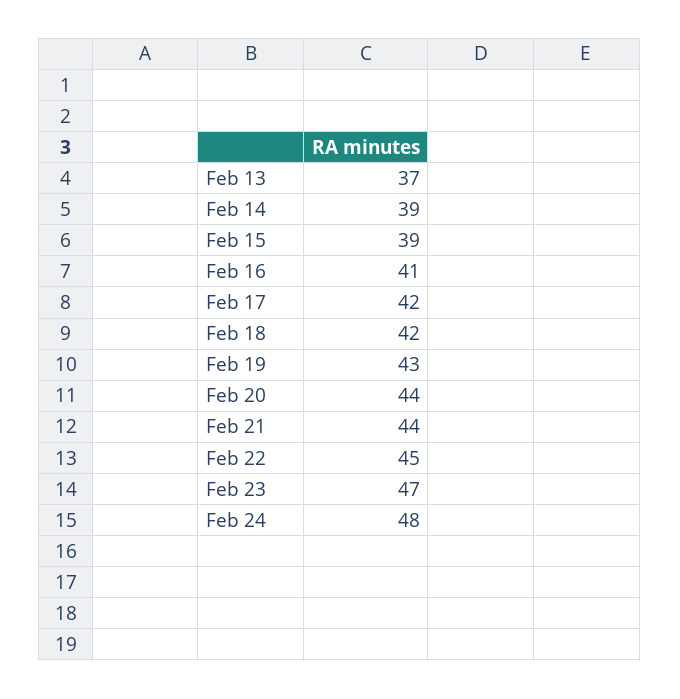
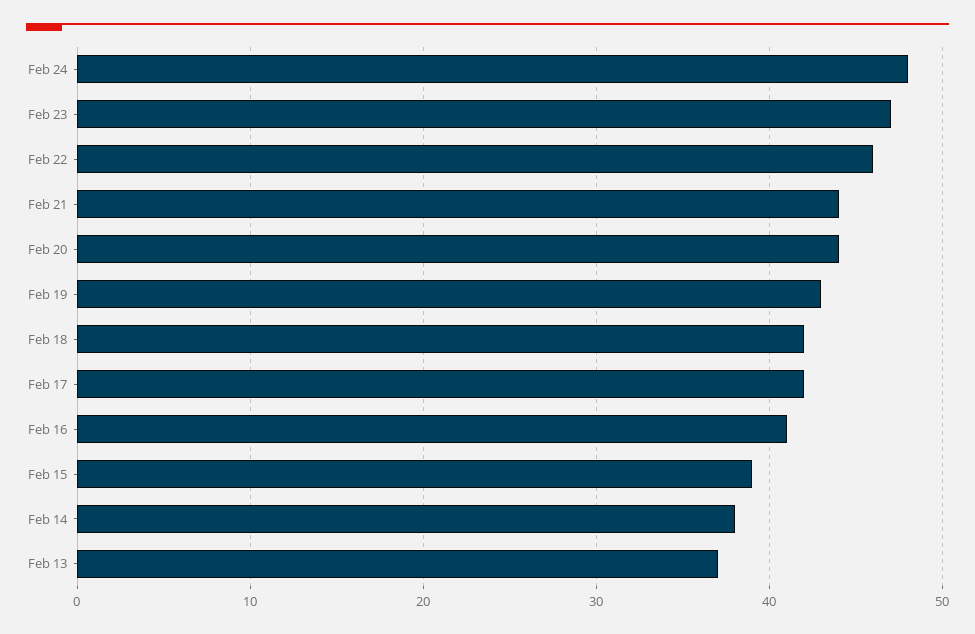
Feb 14: 39 -> 38
Feb 22: 45 -> 46

